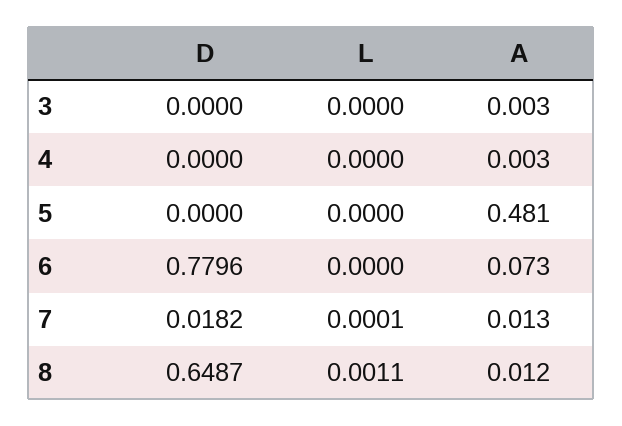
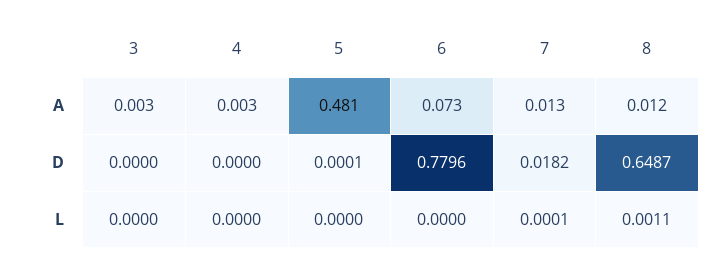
D, 5: 0 -> 0.0001

